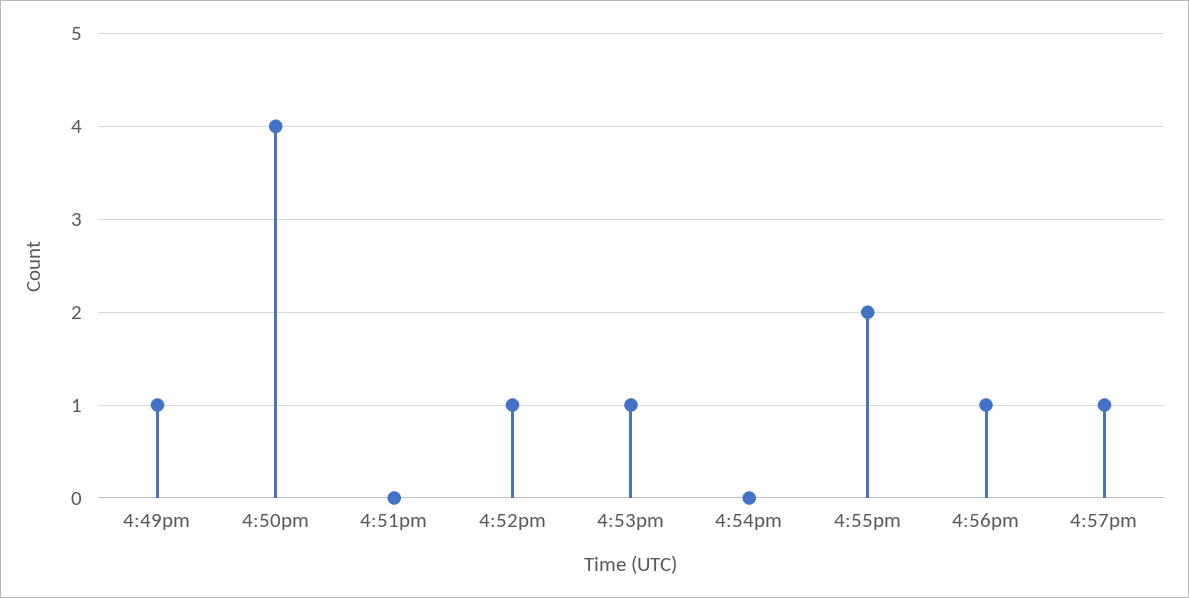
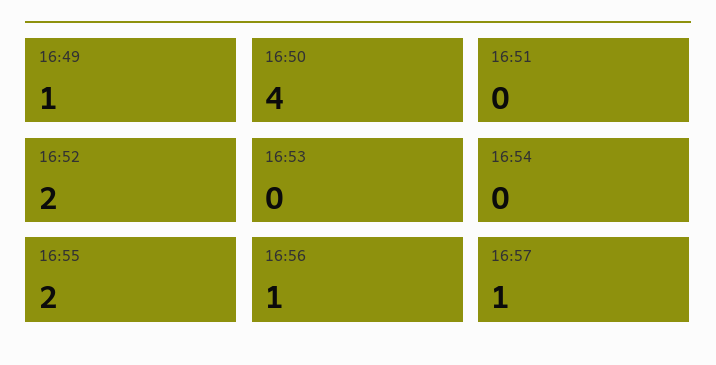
4:52pm: 1 -> 2
4:53pm: 1 -> 0

